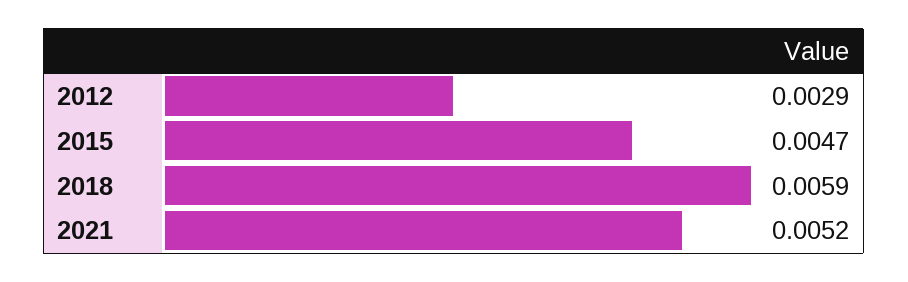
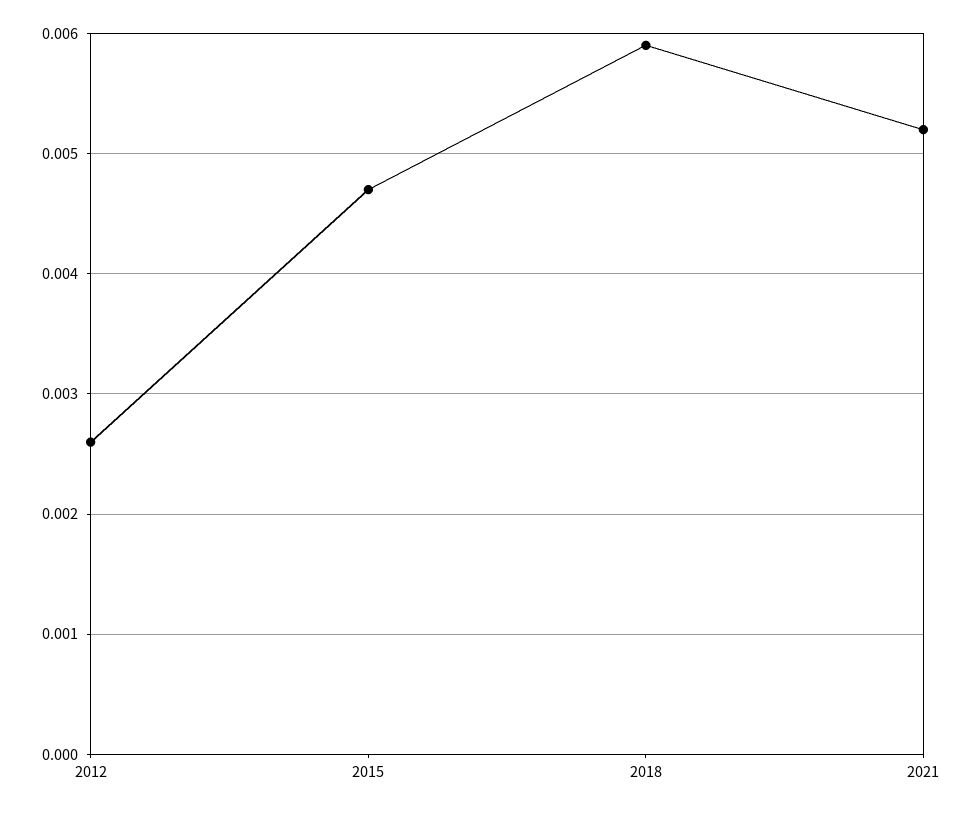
2012: 0.0029 -> 0.0026

